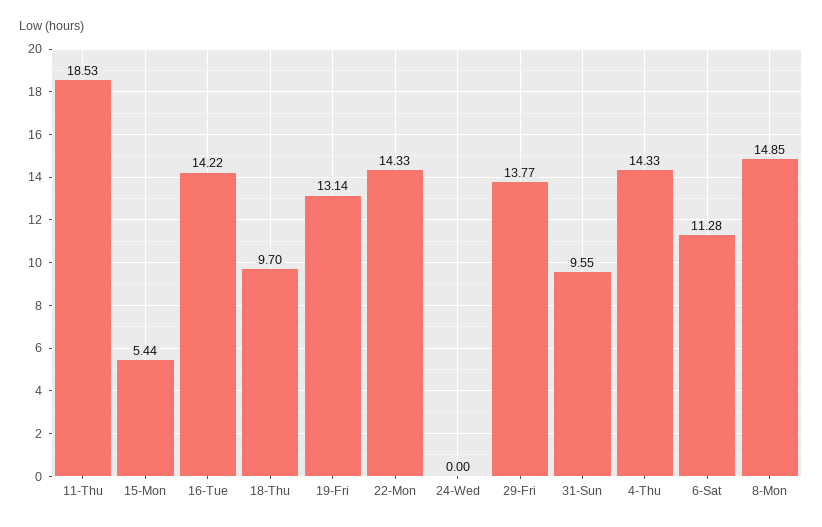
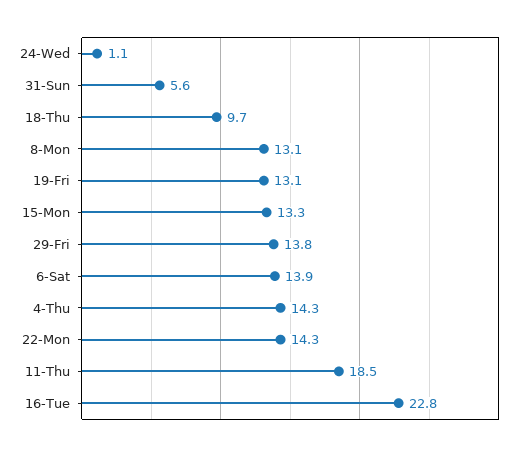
15-Mon: 5.44 -> 13.3
16-Tue: 14.22 -> 22.8
24-Wed: 0 -> 1.1
31-Sun: 9.55 -> 5.6
6-Sat: 11.28 -> 13.9
8-Mon: 14.85 -> 13.1

